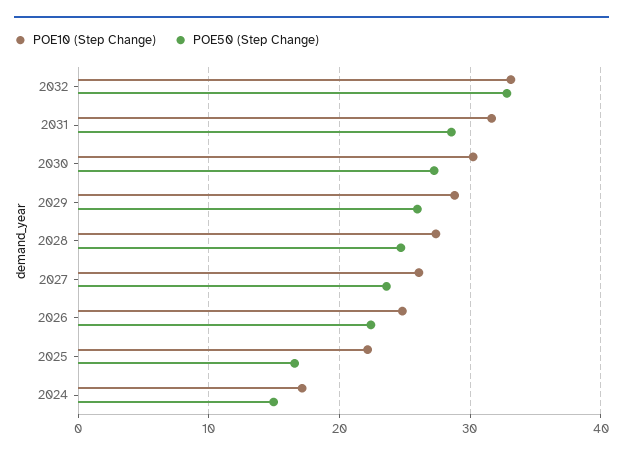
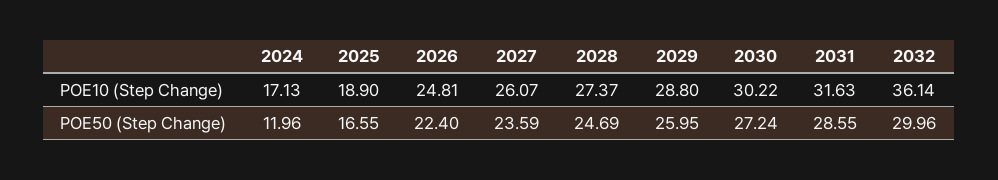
POE10 (Step Change), 2032: 33 -> 36.14
POE50 (Step Change), 2032: 33 -> 29.96
POE10 (Step Change), 2025: 22 -> 18.9
POE50 (Step Change), 2024: 15 -> 11.96

